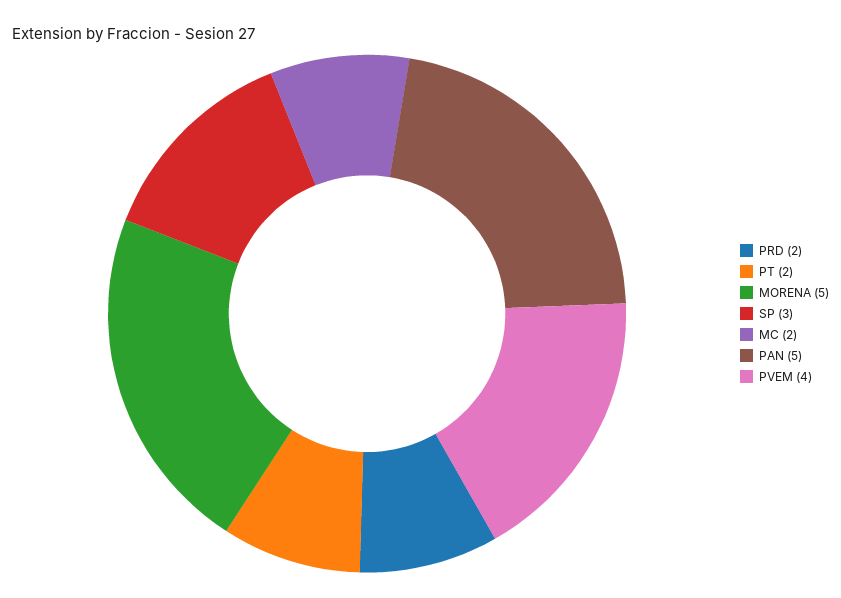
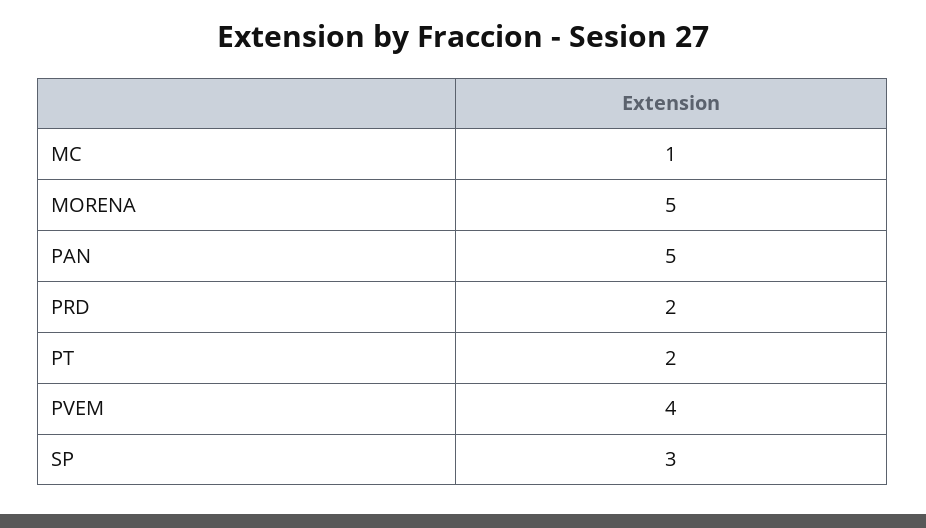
MC: 2 -> 1

